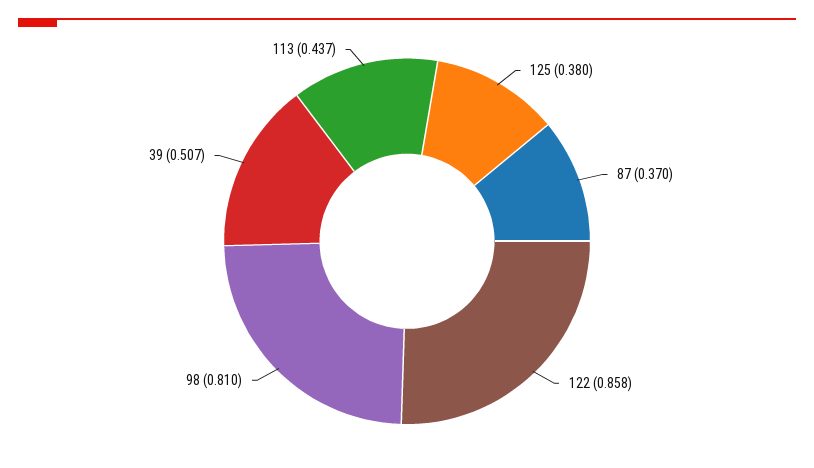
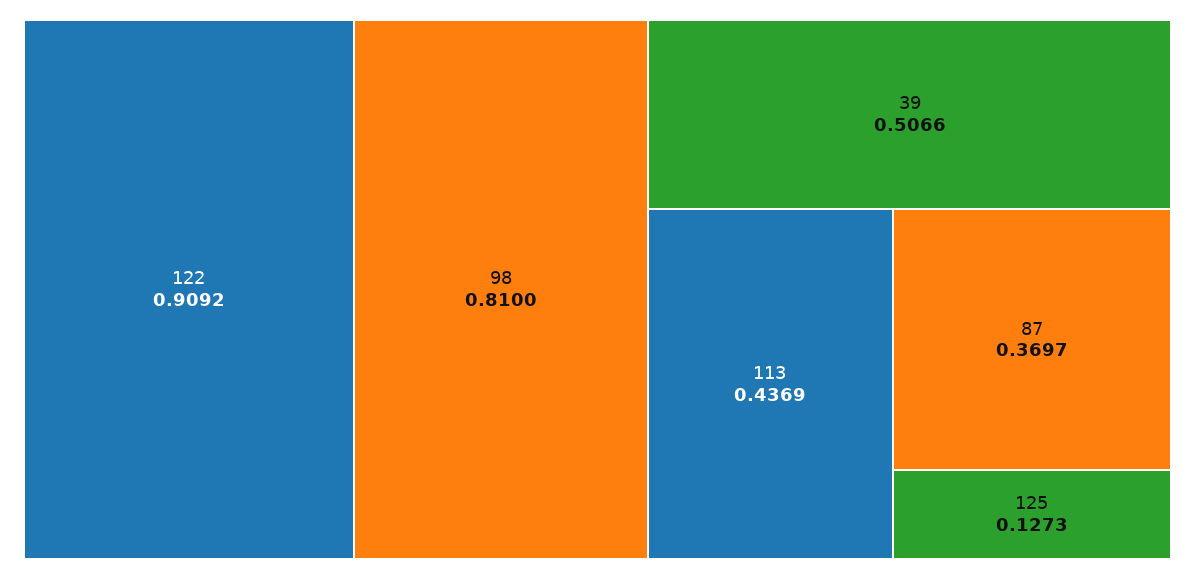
125: 0.38 -> 0.1273
122: 0.858 -> 0.9092

